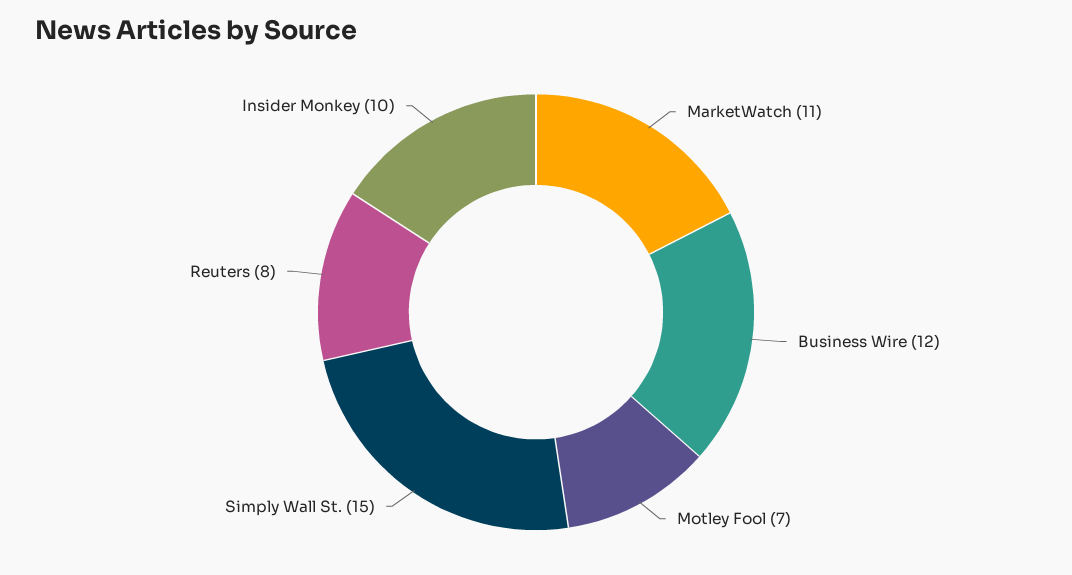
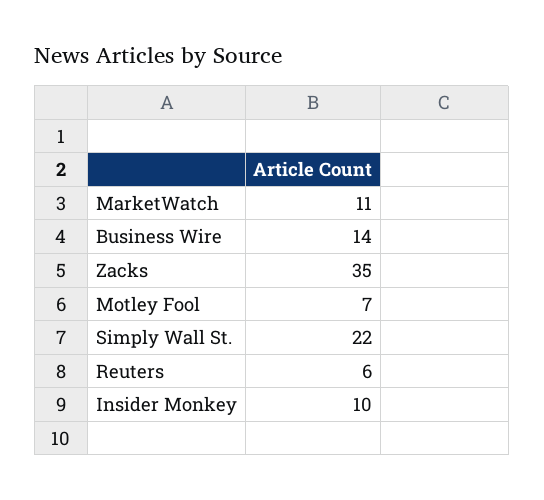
Business Wire: 12 -> 14
Simply Wall St.: 15 -> 22
Reuters: 8 -> 6
Zacks: none -> 35

